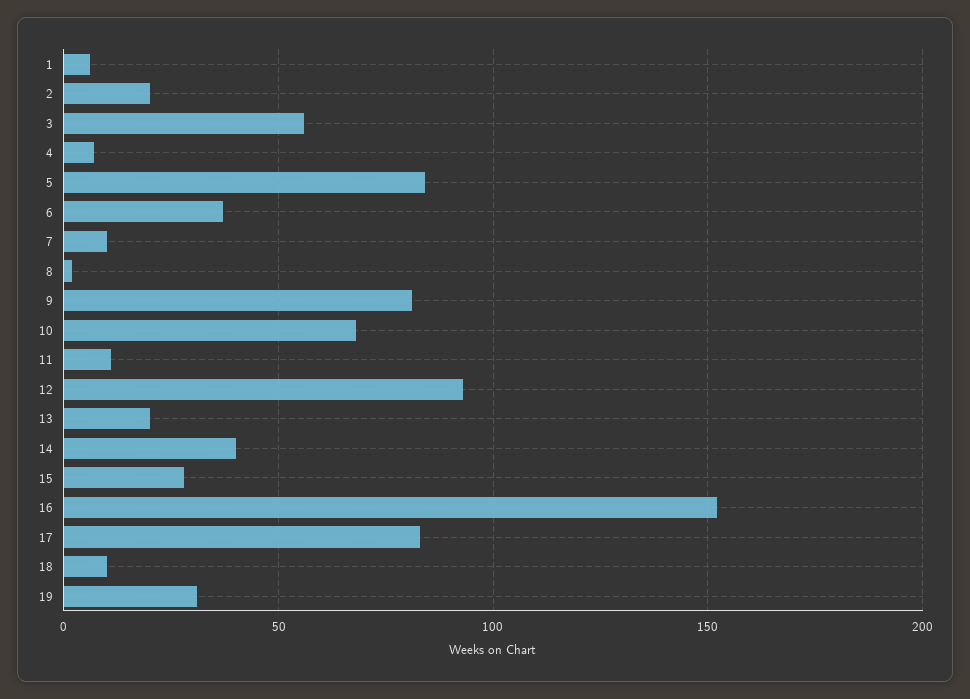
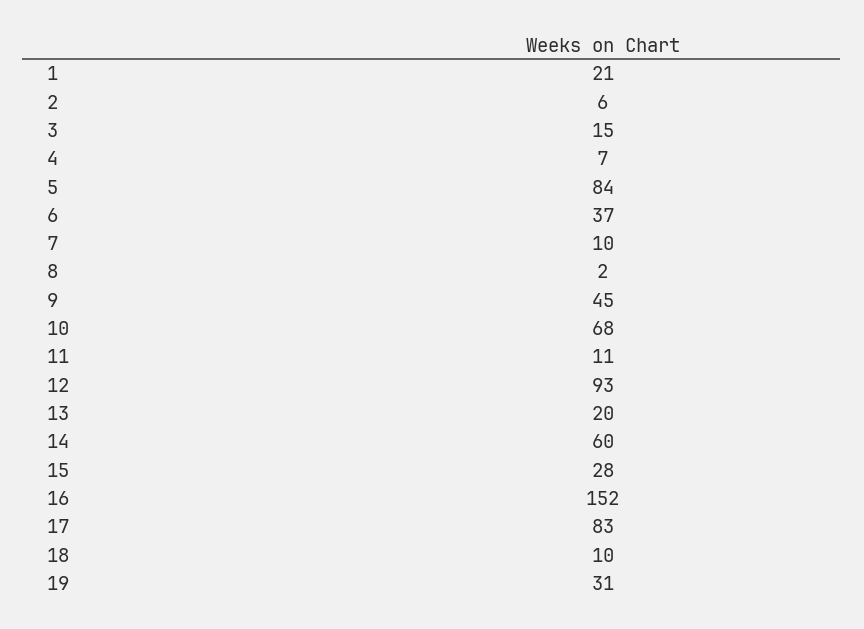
1: 5 -> 21
2: 20 -> 6
3: 55 -> 15
9: 80 -> 45
14: 40 -> 60

